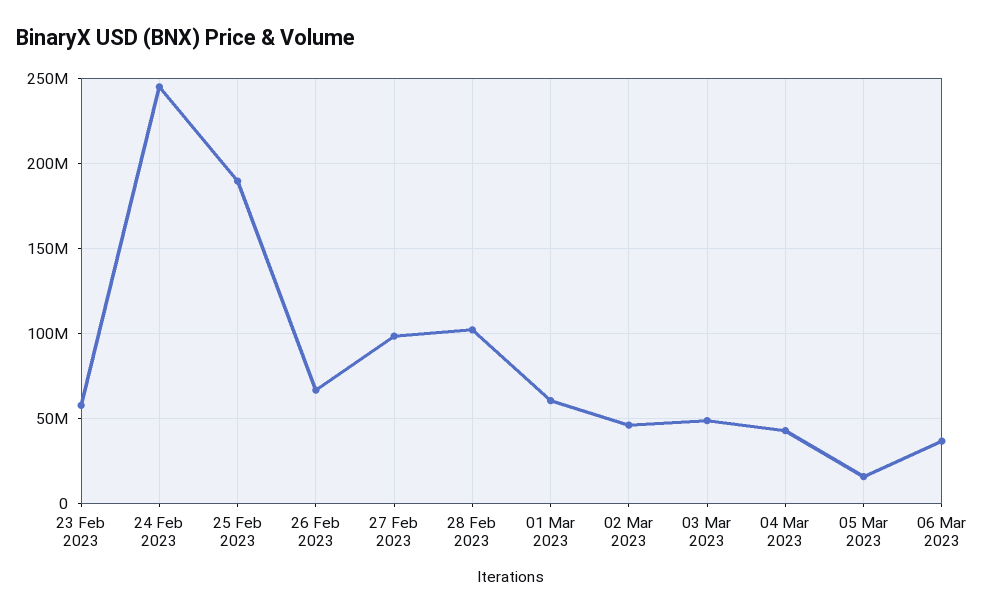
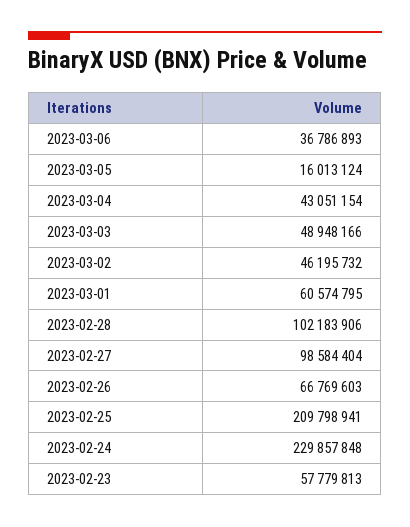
24 Feb 2023: 245000000 -> 229857848
25 Feb 2023: 190000000 -> 209798941

